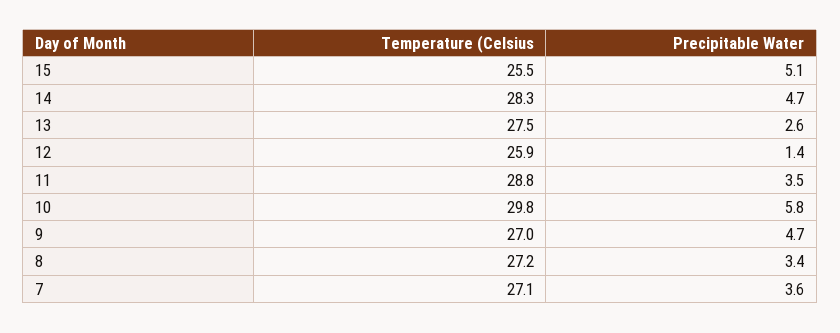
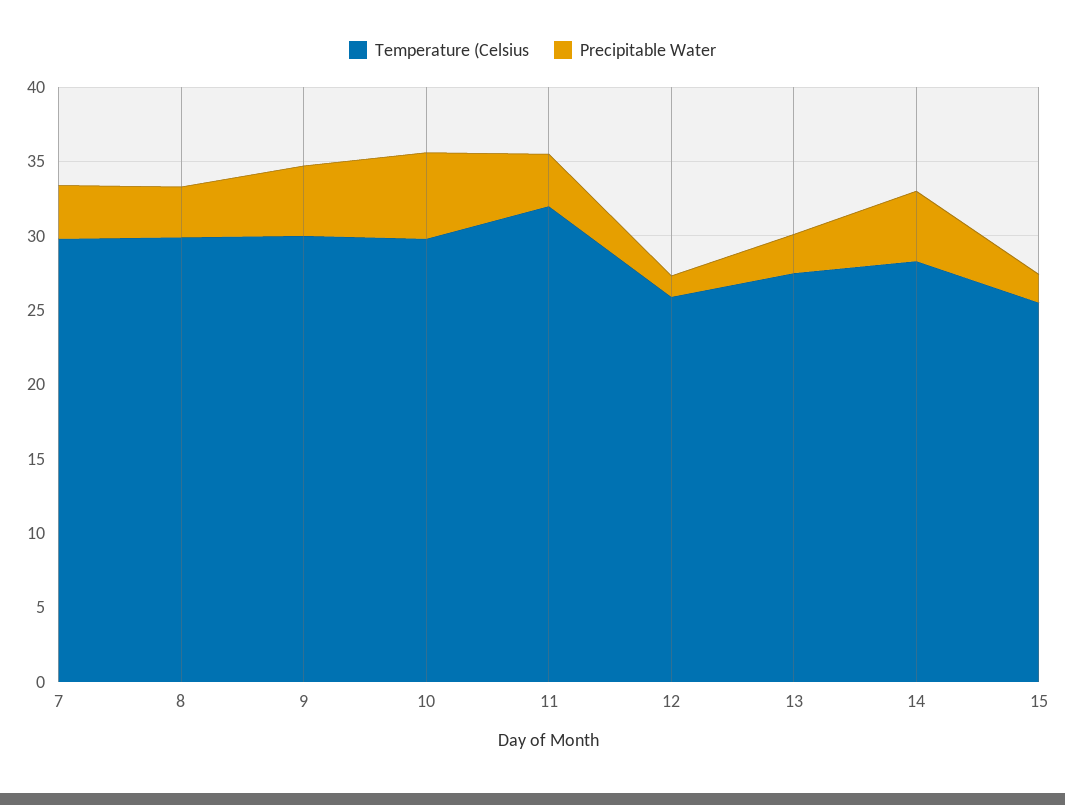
Precipitable Water, 15: 5.1 -> 2
Temperature (Celsius, 11: 28.8 -> 32
Temperature (Celsius, 9: 27 -> 30
Temperature (Celsius, 8: 27.2 -> 30
Temperature (Celsius, 7: 27.1 -> 30

